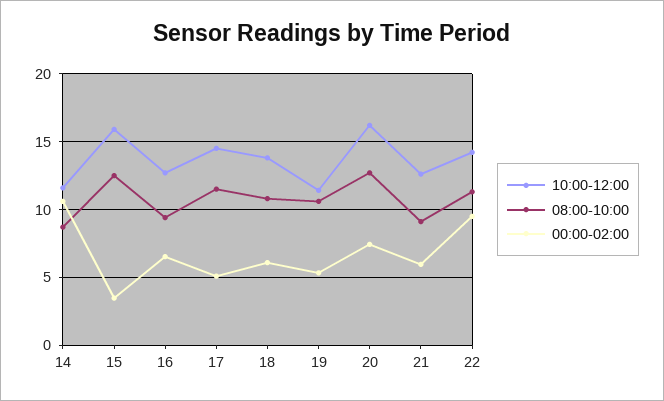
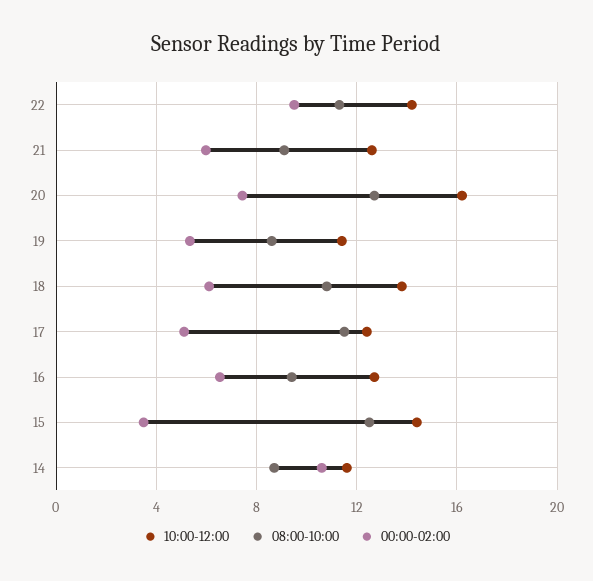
10:00-12:00, 15: 16 -> 14.5
10:00-12:00, 17: 14.5 -> 12.5
08:00-10:00, 19: 10.5 -> 8.5

